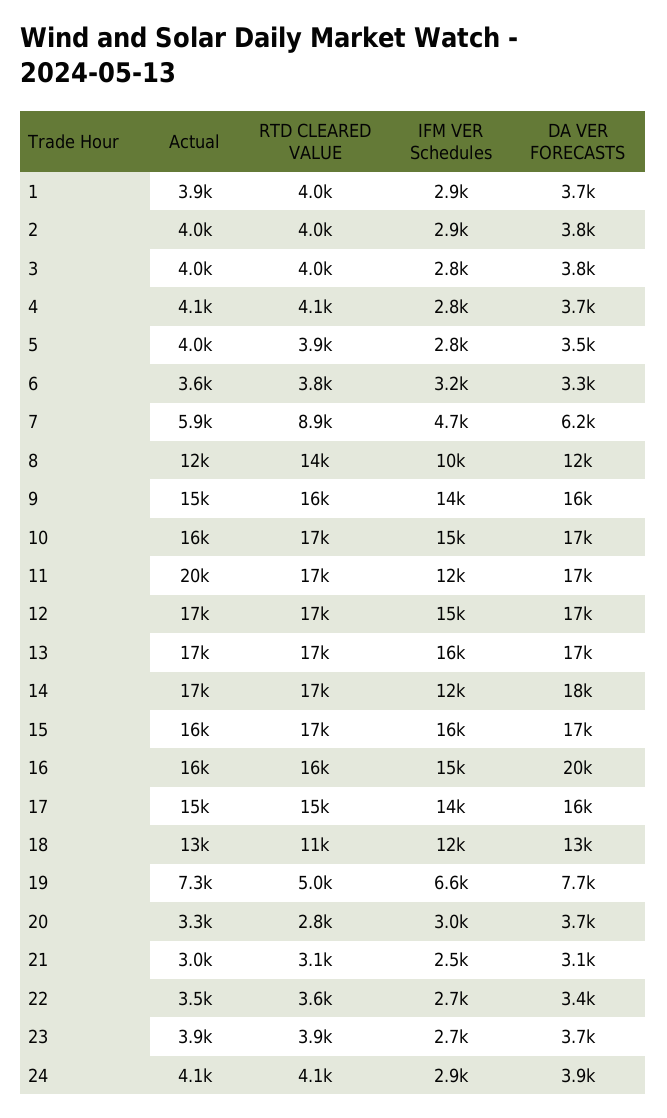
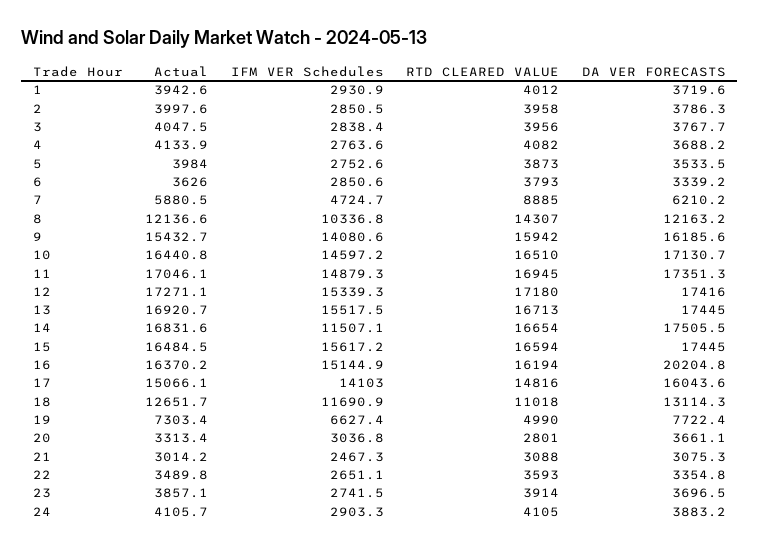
IFM VER Schedules, 6: 3200 -> 2850.6
Actual, 11: 20000 -> 17046.1
IFM VER Schedules, 11: 12000 -> 14879.3

